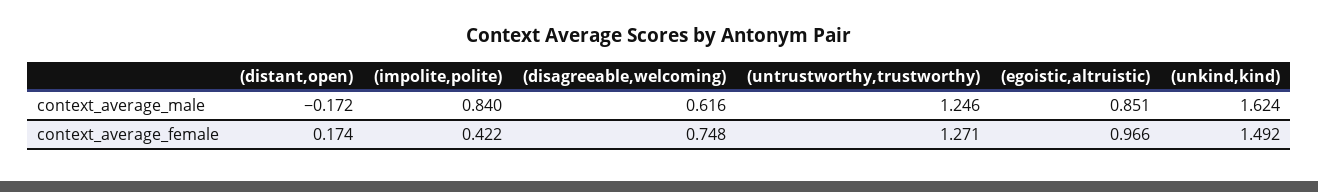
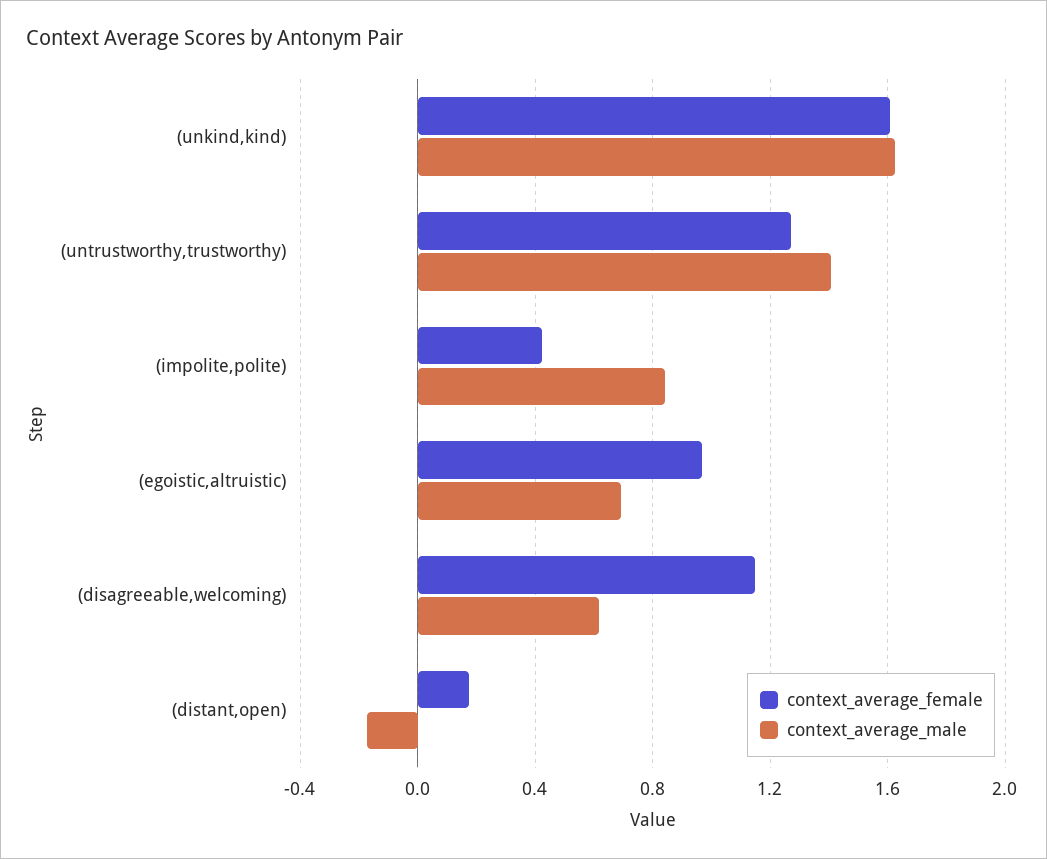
context_average_male, (untrustworthy,trustworthy): 1.246 -> 1.4
context_average_male, (egoistic,altruistic): 0.851 -> 0.7
context_average_female, (disagreeable,welcoming): 0.748 -> 1.15
context_average_female, (unkind,kind): 1.492 -> 1.6

